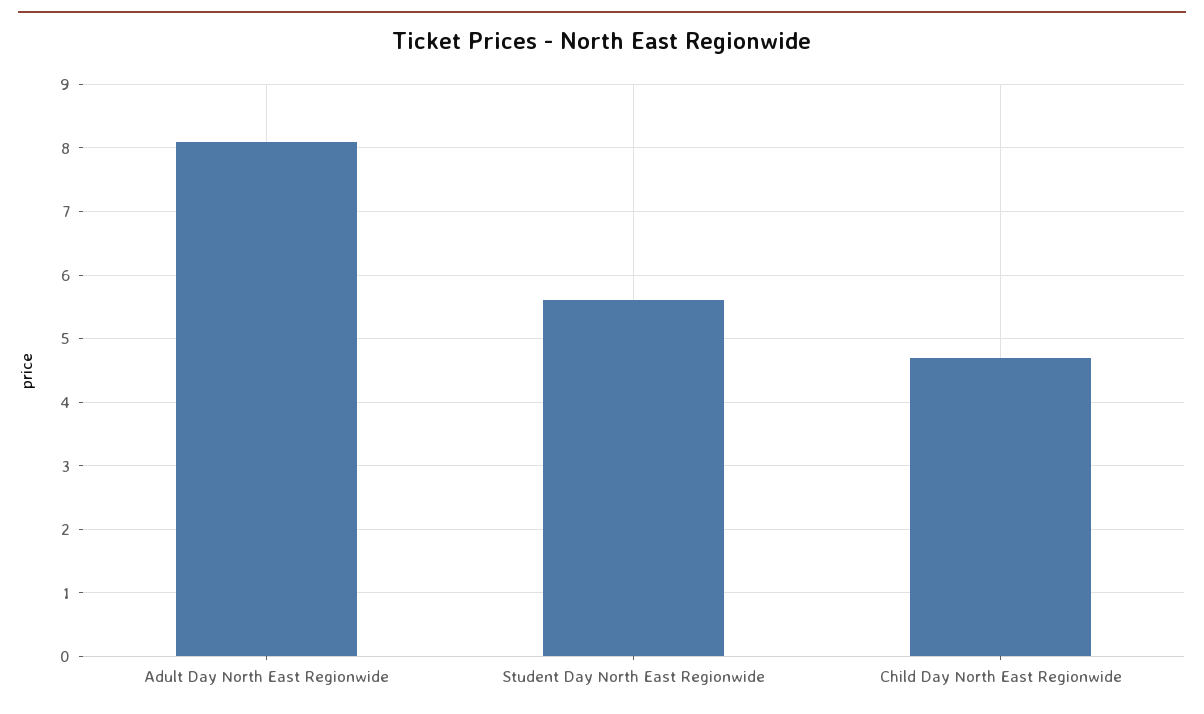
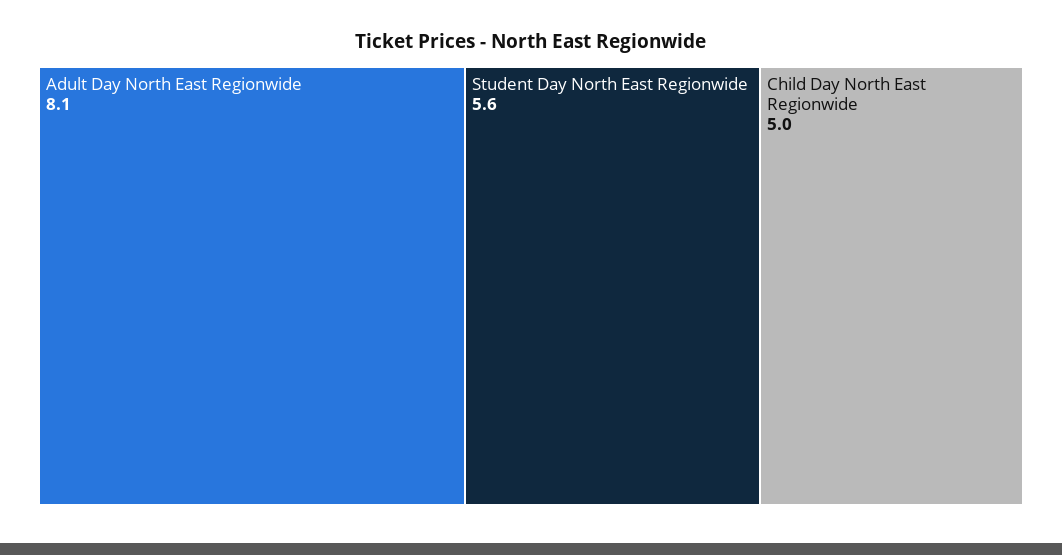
Child Day North East Regionwide: 4.7 -> 5

